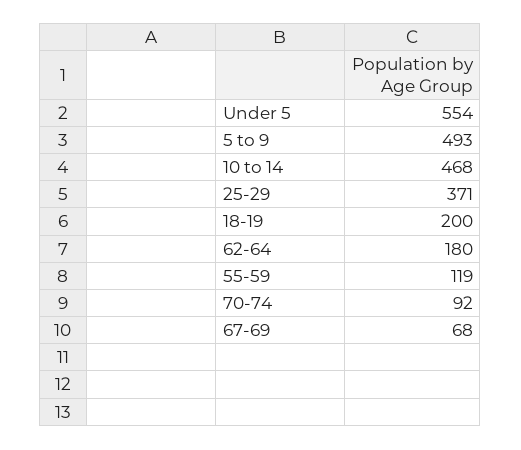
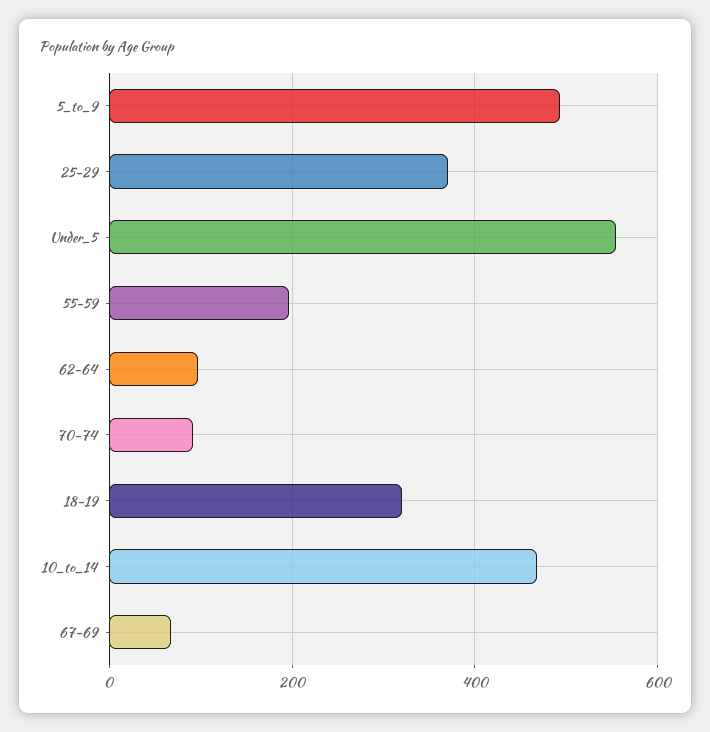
18-19: 200 -> 320
62-64: 180 -> 100
55-59: 119 -> 200

